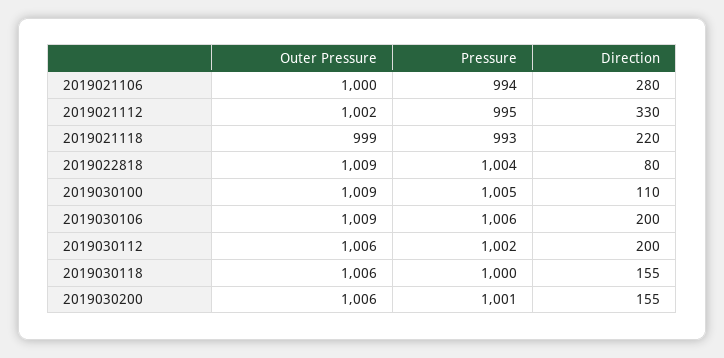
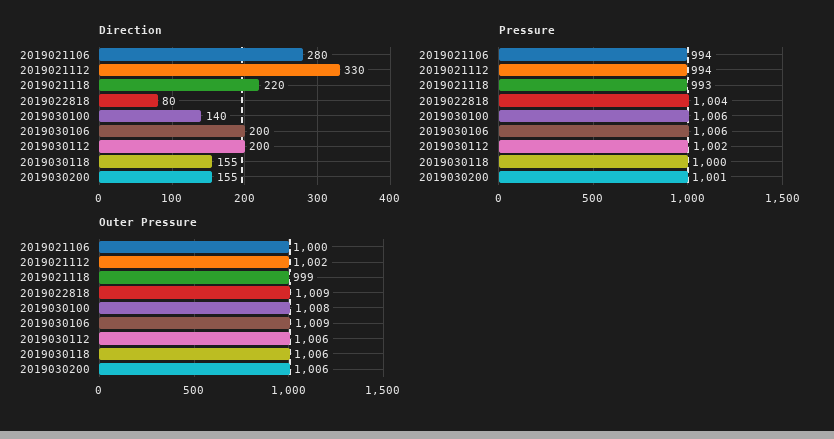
Pressure, 2019021112: 995 -> 994
Outer Pressure, 2019030100: 1009 -> 1008
Pressure, 2019030100: 1005 -> 1006
Direction, 2019030100: 110 -> 140

